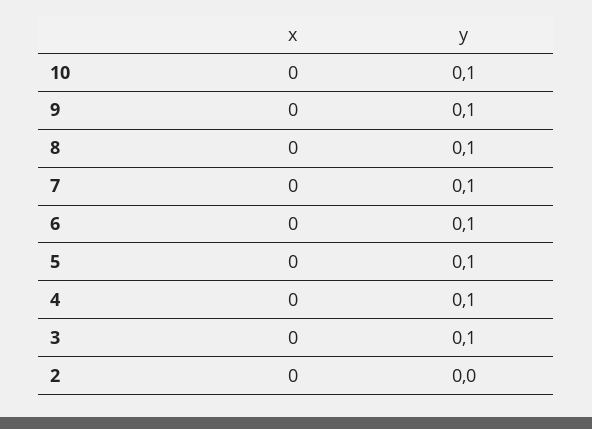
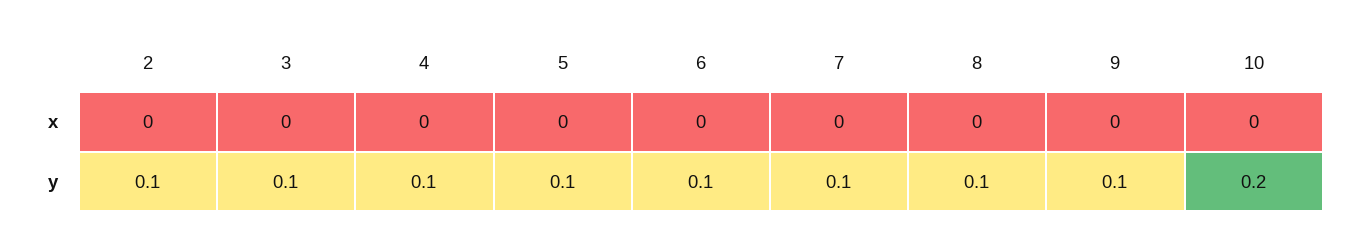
y, 10: 0.1 -> 0.2
y, 2: 0 -> 0.1

